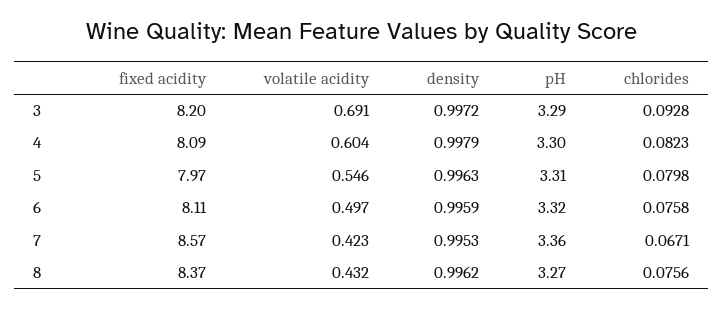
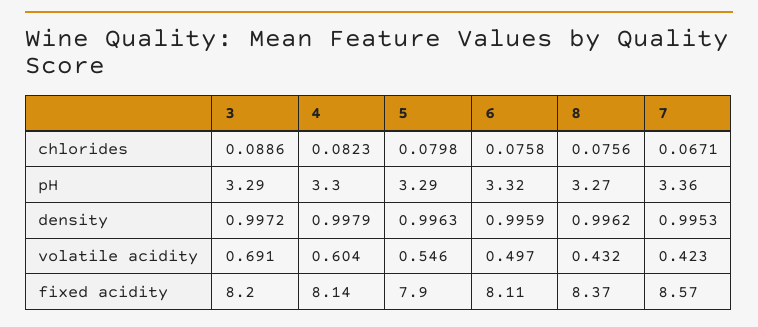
chlorides, 3: 0.0928 -> 0.0886
fixed acidity, 4: 8.09 -> 8.14
fixed acidity, 5: 7.97 -> 7.9
pH, 5: 3.31 -> 3.29

